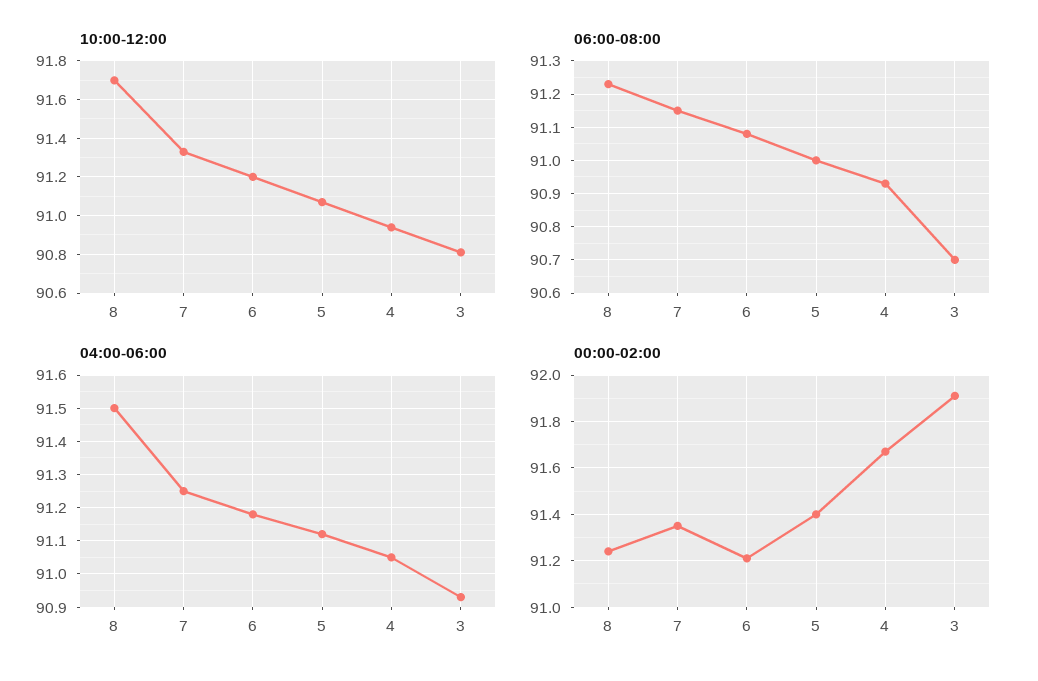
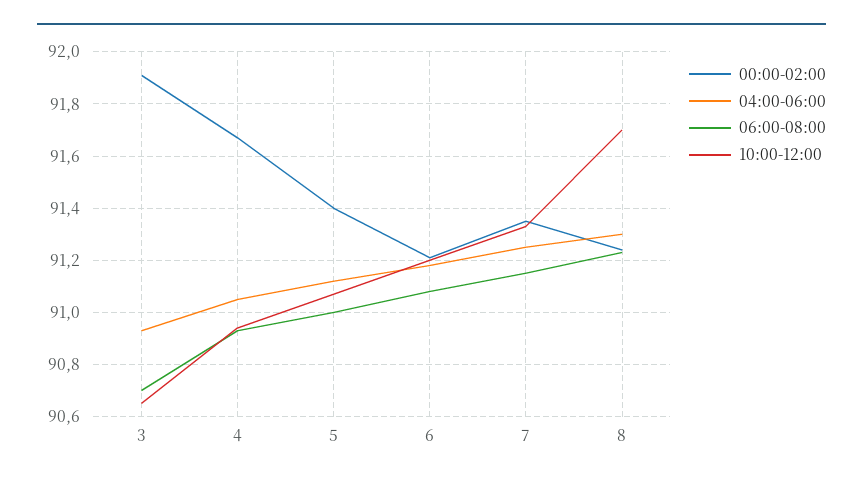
10:00-12:00, 3: 90.8 -> 90.65
04:00-06:00, 8: 91.5 -> 91.3

